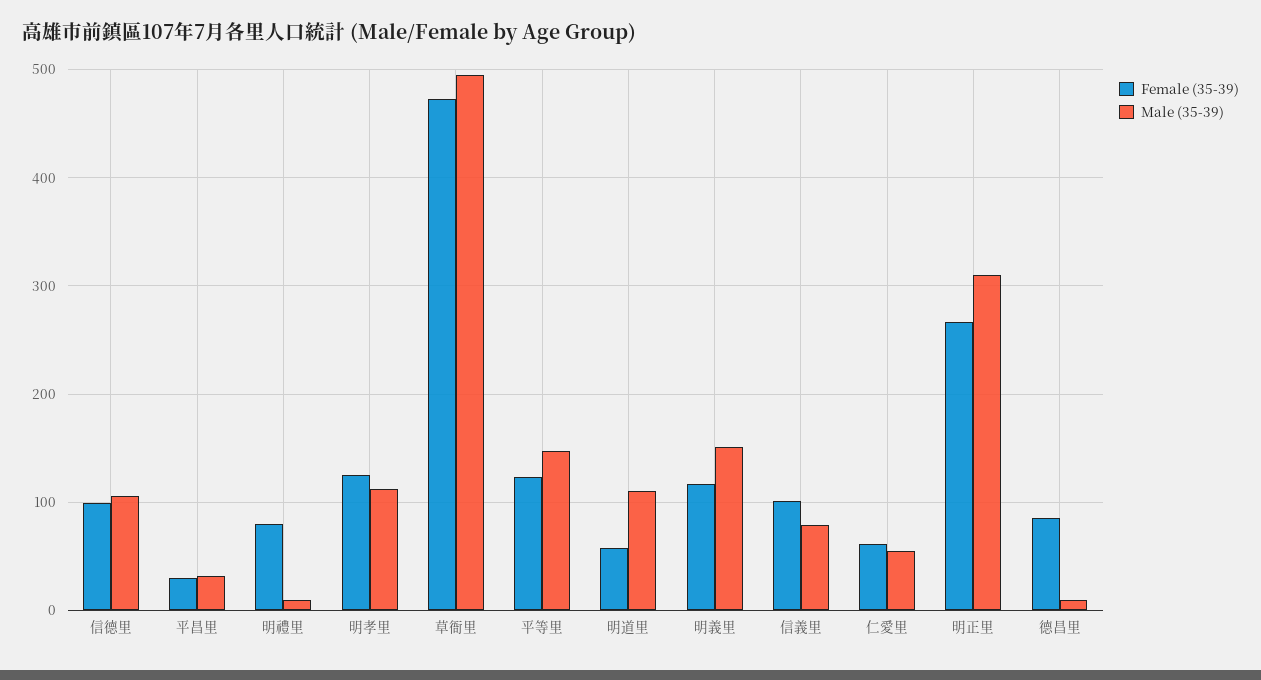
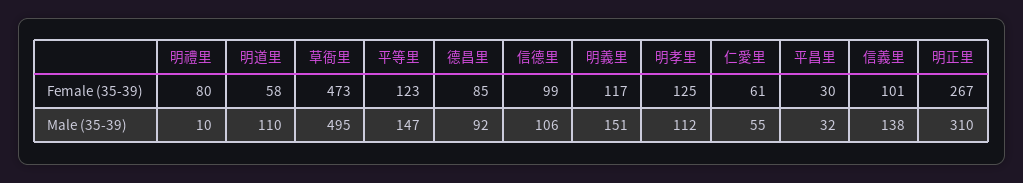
Male (35-39), 信義里: 80 -> 138
Male (35-39), 德昌里: 10 -> 92

